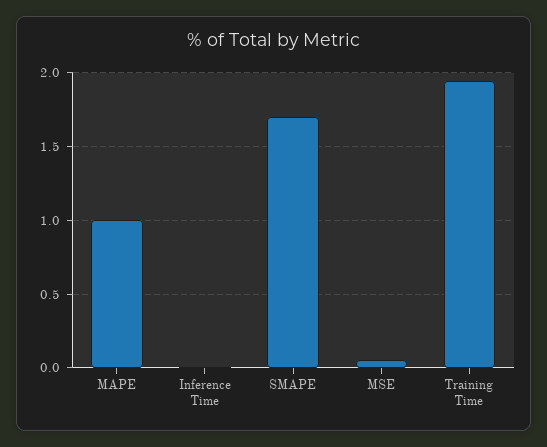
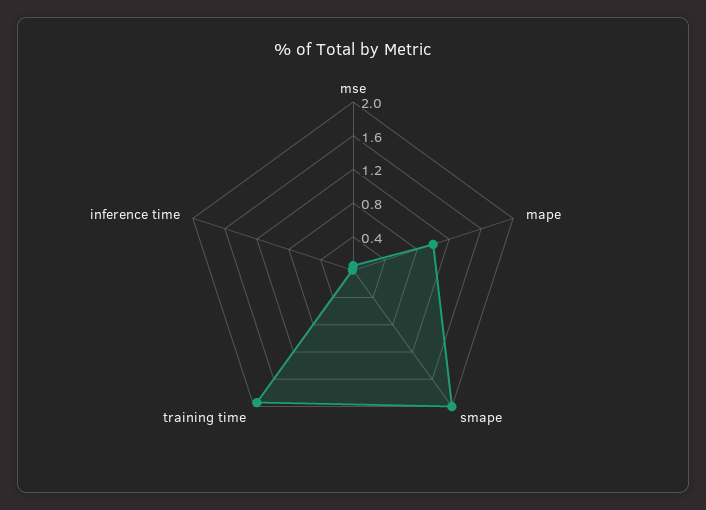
SMAPE: 1.7 -> 2

